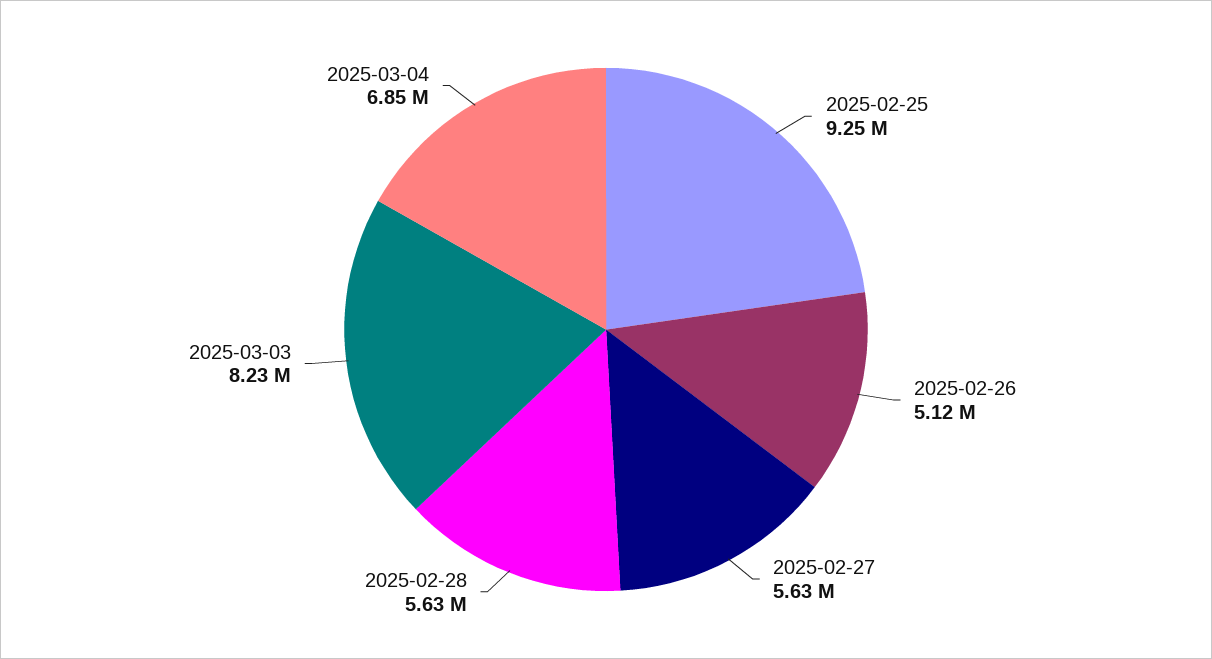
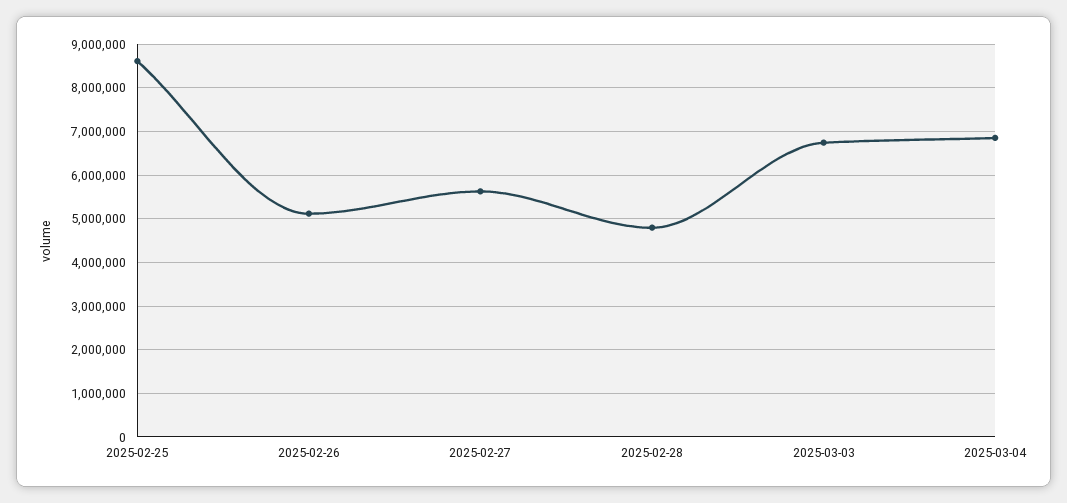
2025-02-25: 9250000 -> 8600000
2025-02-28: 5630000 -> 4800000
2025-03-03: 8230000 -> 6800000

